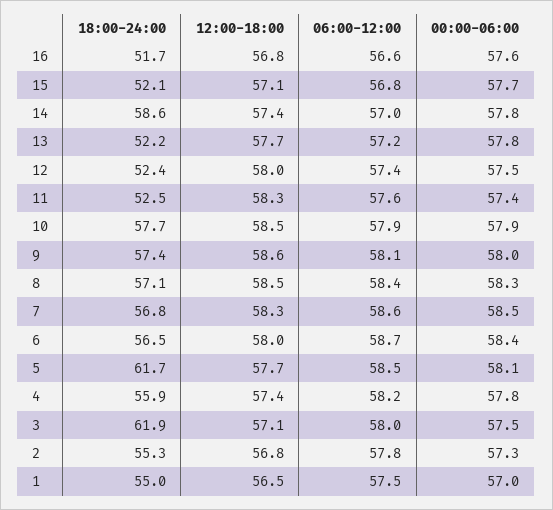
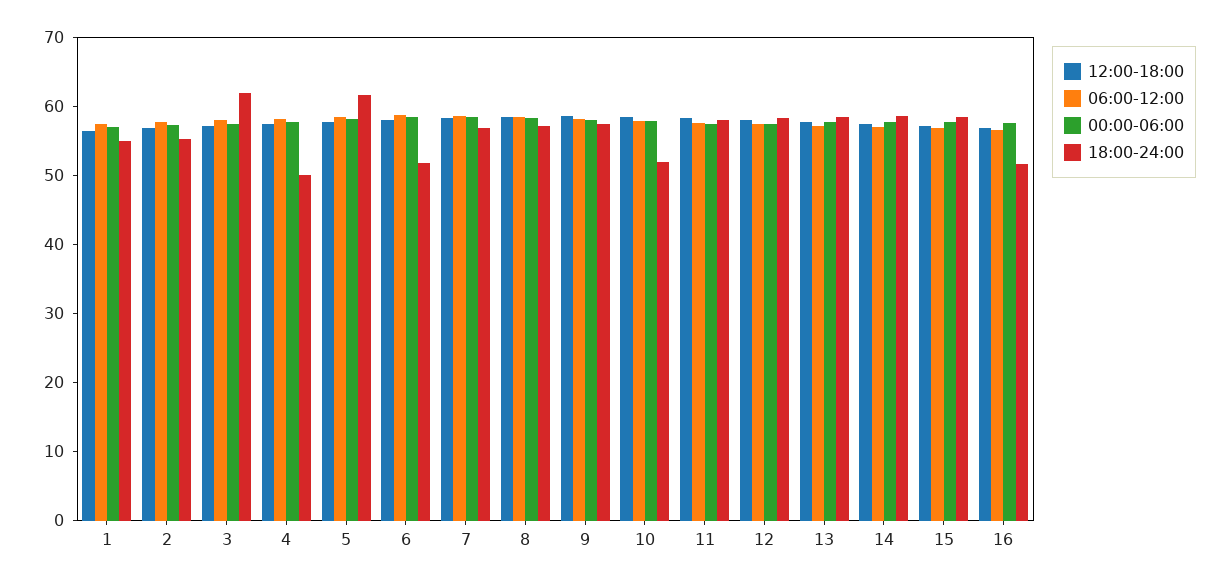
18:00-24:00, 15: 52.1 -> 58
18:00-24:00, 13: 52.2 -> 58
18:00-24:00, 12: 52.4 -> 58
18:00-24:00, 11: 52.5 -> 58
18:00-24:00, 10: 57.7 -> 52
18:00-24:00, 6: 56.5 -> 52
18:00-24:00, 4: 55.9 -> 50

